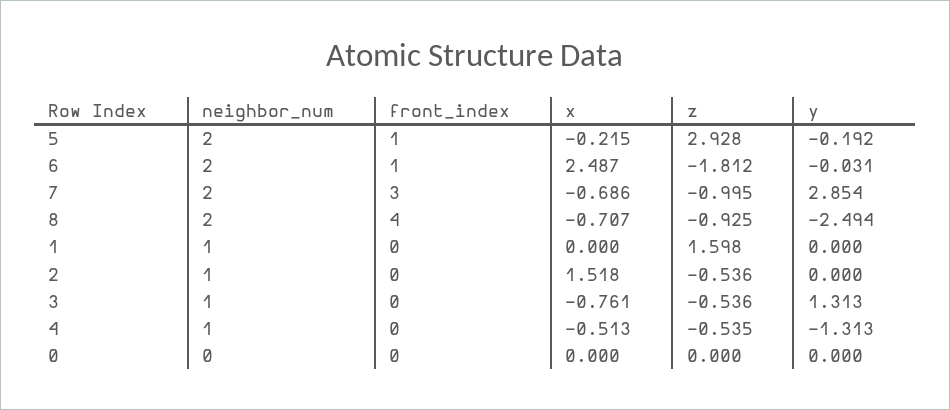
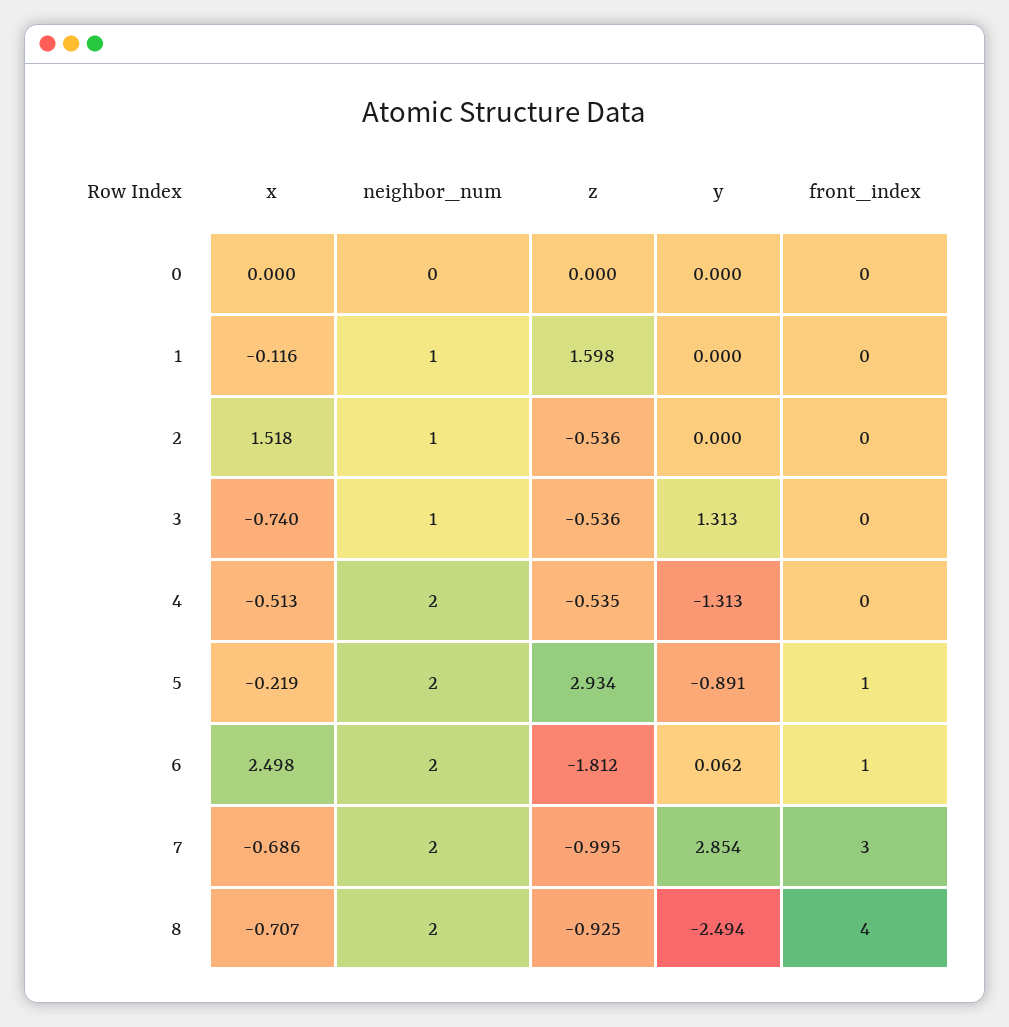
x, 5: -0.215 -> -0.219
z, 5: 2.928 -> 2.934
y, 5: -0.192 -> -0.891
x, 6: 2.487 -> 2.498
y, 6: -0.031 -> 0.062
x, 1: 0 -> -0.116
x, 3: -0.761 -> -0.74
neighbor_num, 4: 1 -> 2

